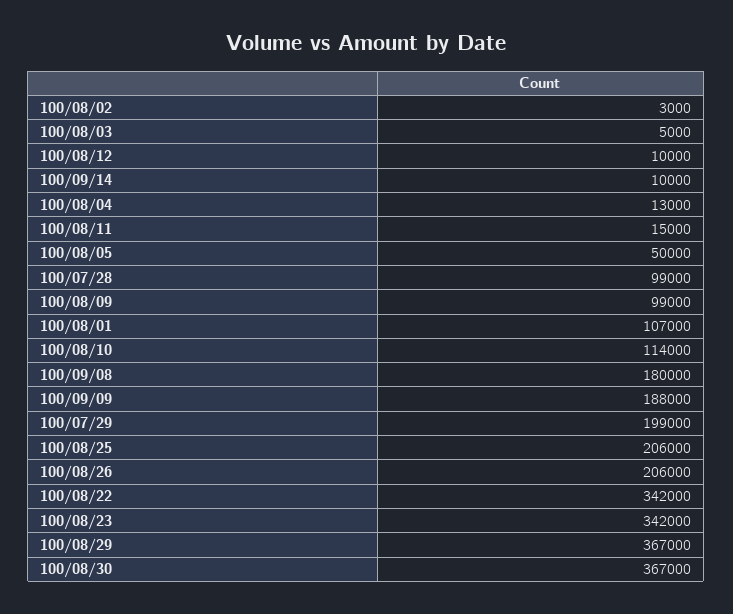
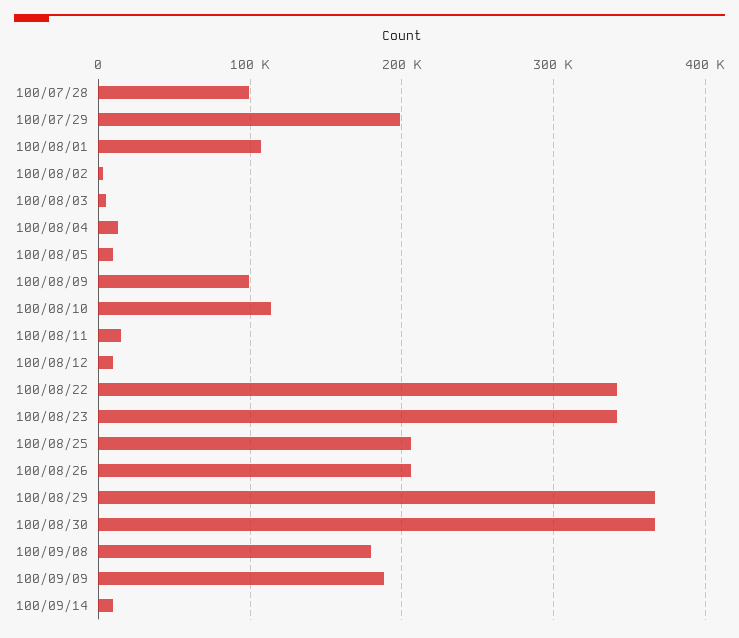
100/08/05: 50000 -> 10000

